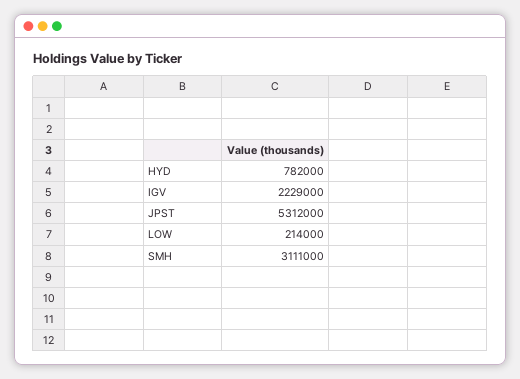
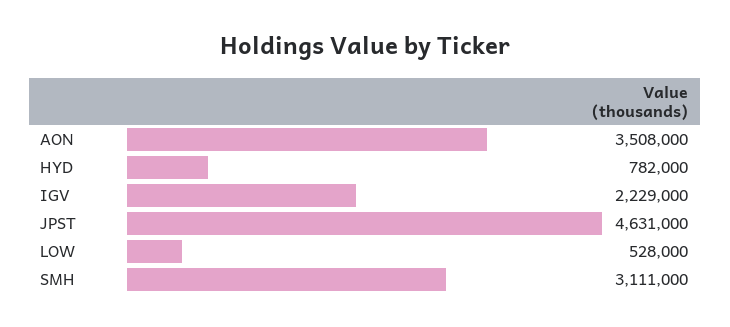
JPST: 5312000 -> 4631000
LOW: 214000 -> 528000
AON: none -> 3508000

